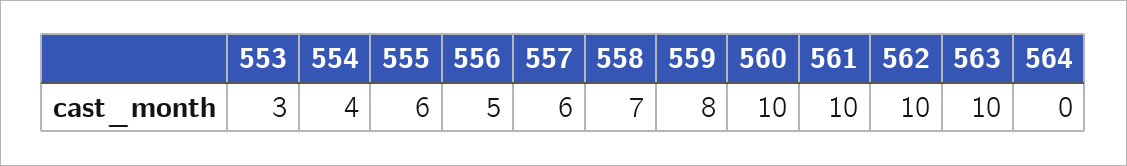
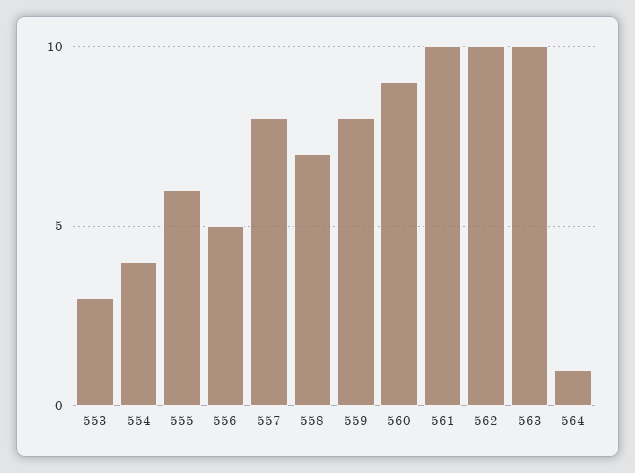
557: 6 -> 8
560: 10 -> 9
564: 0 -> 1

